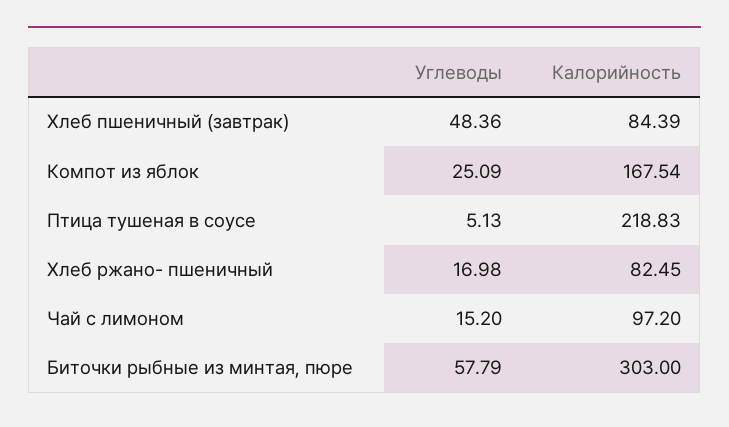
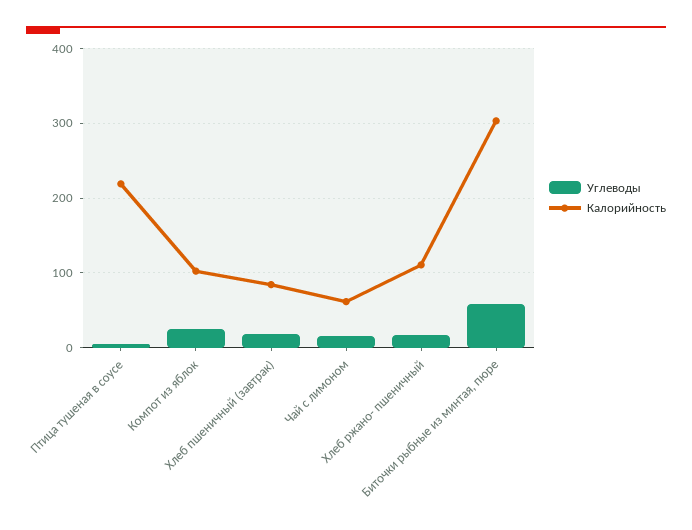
Углеводы, Хлеб пшеничный (завтрак): 48.36 -> 20
Калорийность, Компот из яблок: 167.54 -> 100
Калорийность, Хлеб ржано- пшеничный: 82.45 -> 110
Калорийность, Чай с лимоном: 97.2 -> 60

